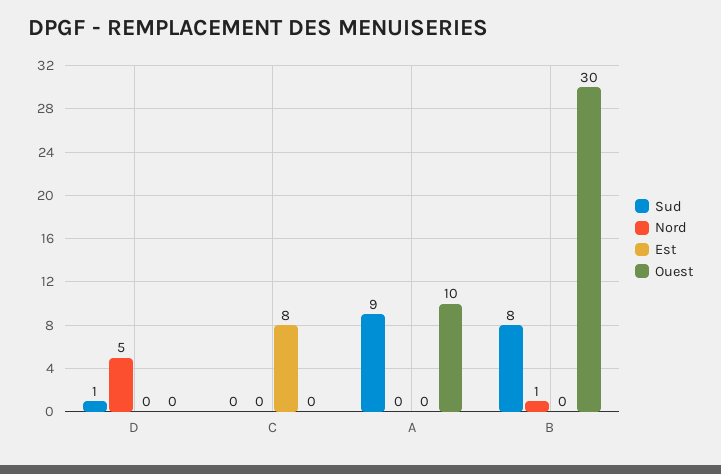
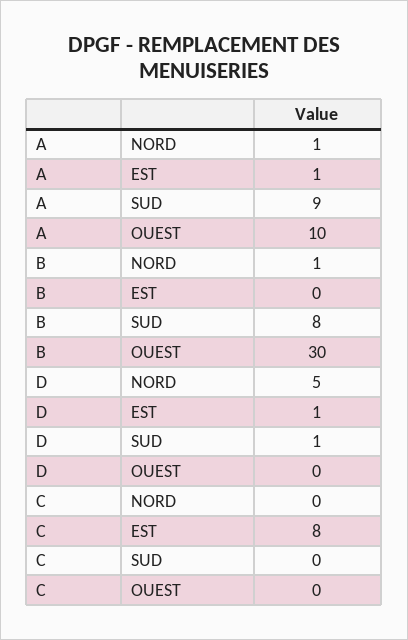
Est, D: 0 -> 1
Nord, A: 0 -> 1
Est, A: 0 -> 1

